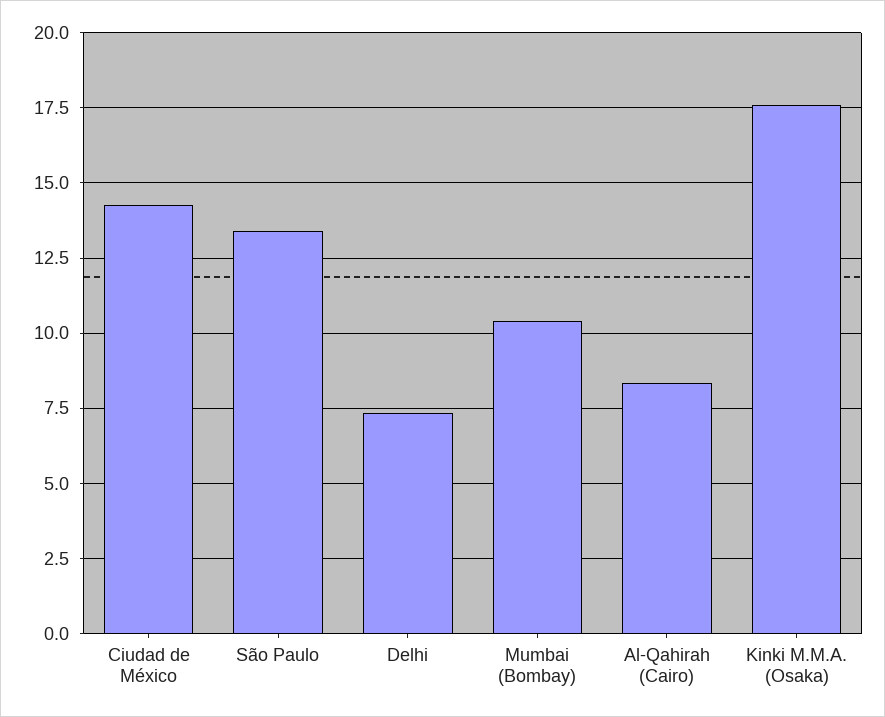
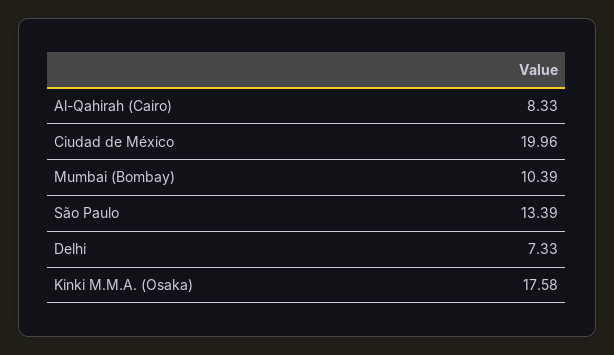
Ciudad de México: 14.25 -> 19.96

